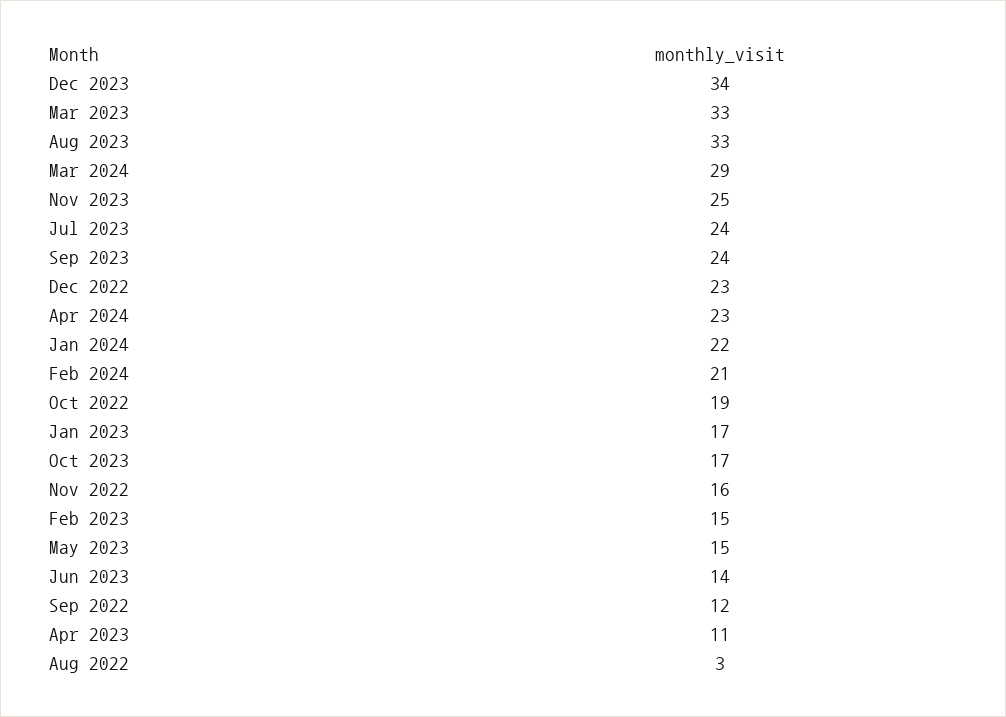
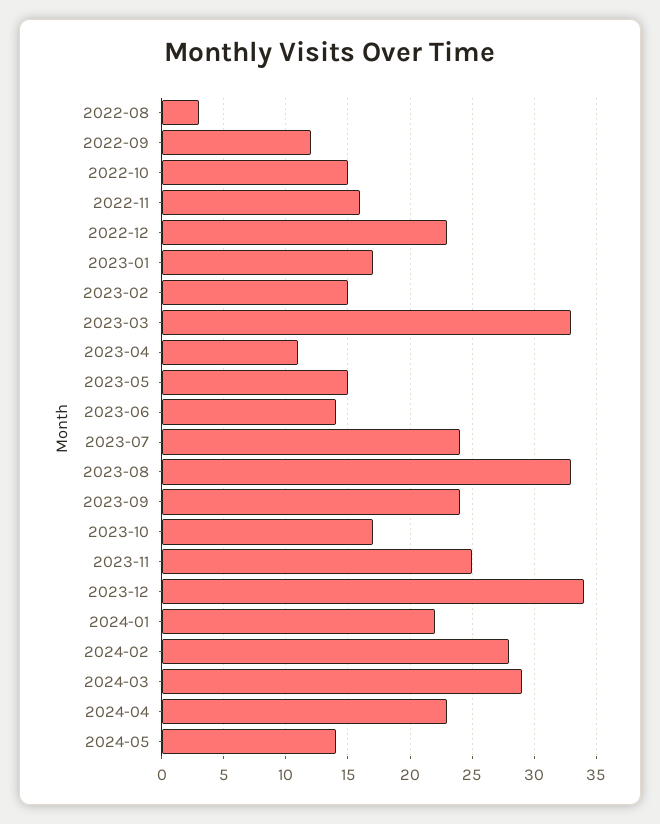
Feb 2024: 21 -> 28
Oct 2022: 19 -> 15
2024-05: none -> 14

